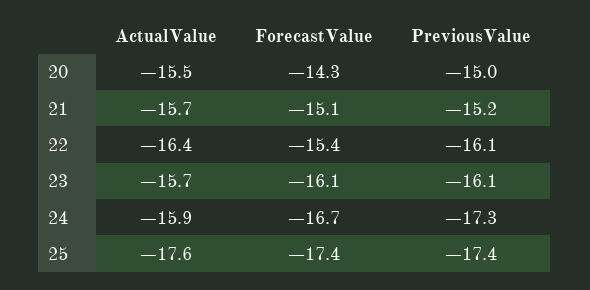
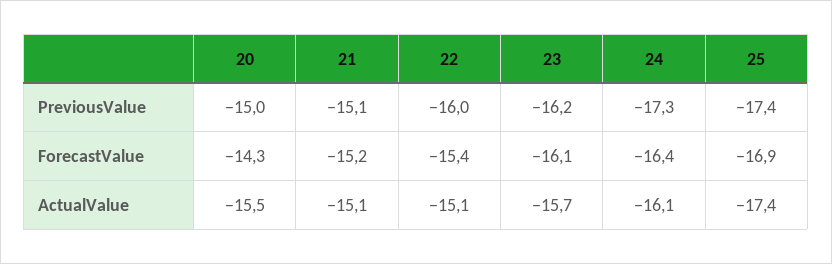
ActualValue, 21: -15.7 -> -15.1
ForecastValue, 21: -15.1 -> -15.2
PreviousValue, 21: -15.2 -> -15.1
ActualValue, 22: -16.4 -> -15.1
PreviousValue, 22: -16.1 -> -16
PreviousValue, 23: -16.1 -> -16.2
ActualValue, 24: -15.9 -> -16.1
ForecastValue, 24: -16.7 -> -16.4
ActualValue, 25: -17.6 -> -17.4
ForecastValue, 25: -17.4 -> -16.9

